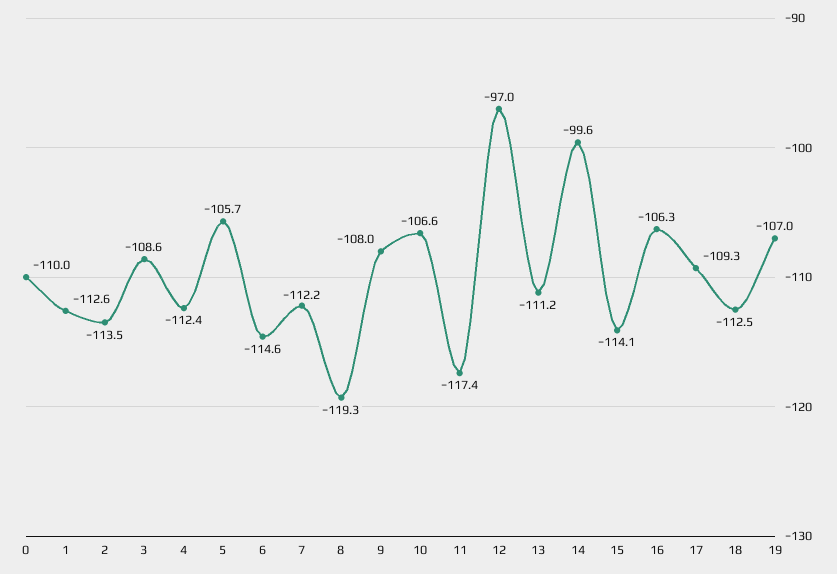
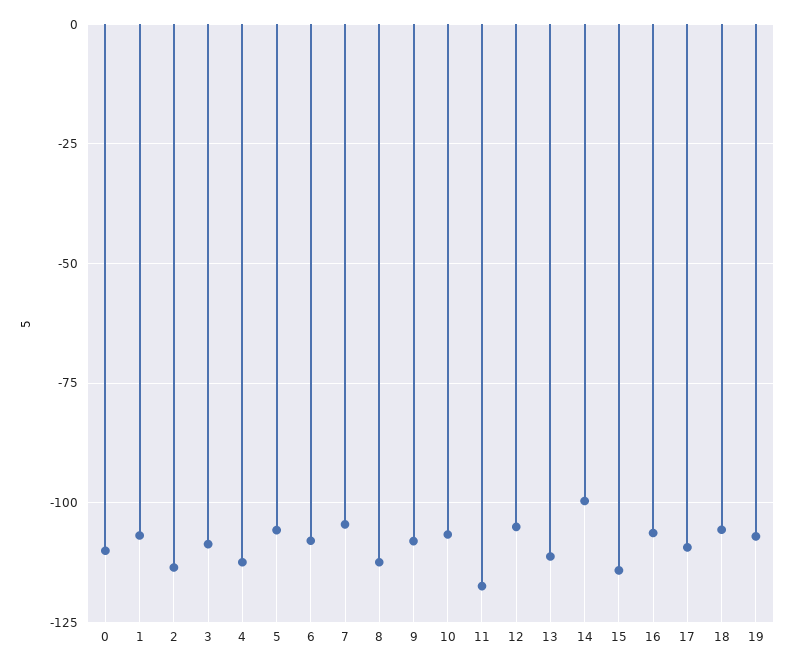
1: -112.6 -> -107.5
6: -114.6 -> -107.5
7: -112.2 -> -105
8: -119.3 -> -112.5
12: -97 -> -105
18: -112.5 -> -105

